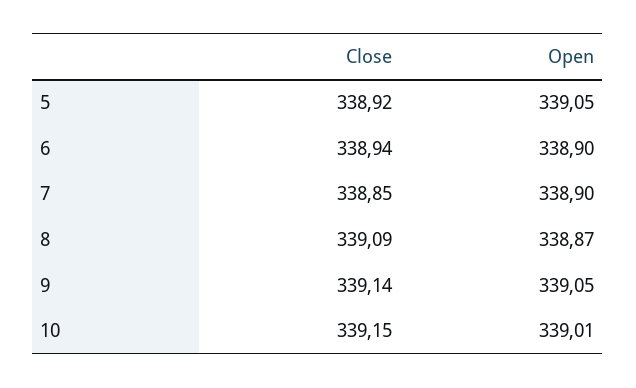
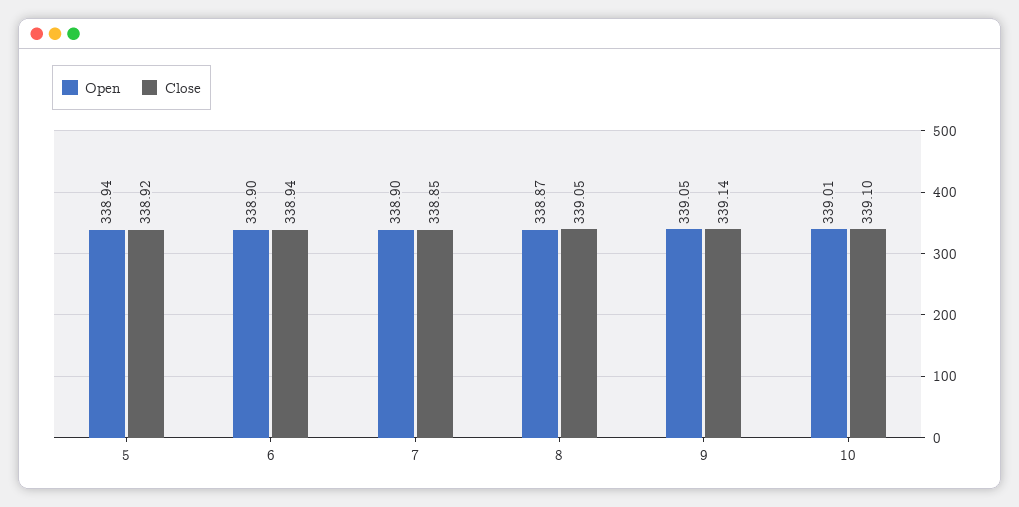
Open, 5: 339.05 -> 338.94
Close, 8: 339.09 -> 339.05
Close, 10: 339.15 -> 339.1

